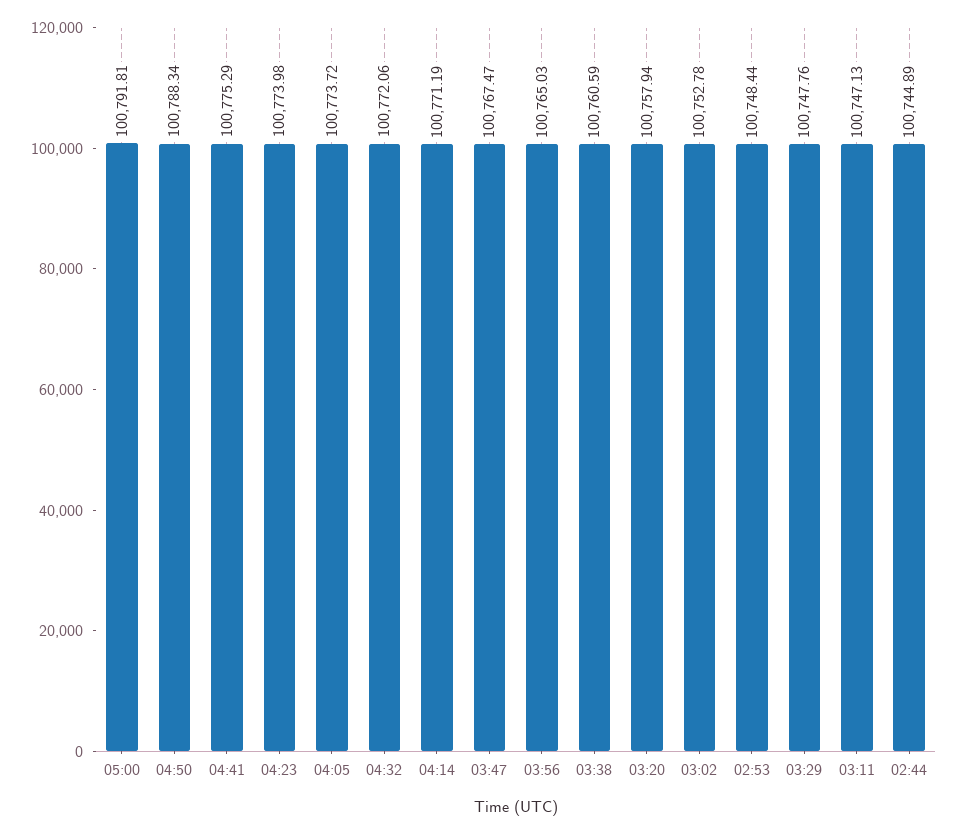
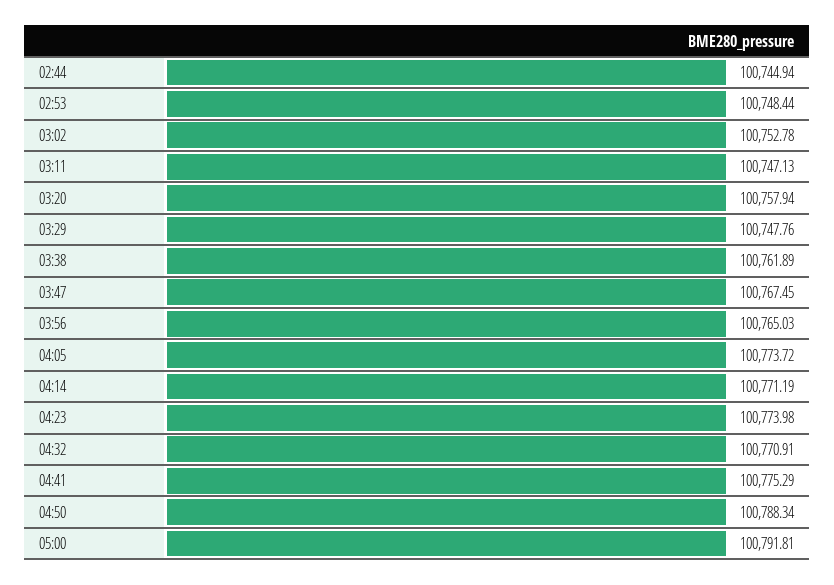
04:32: 100772.06 -> 100770.91
03:47: 100767.47 -> 100767.45
03:38: 100760.59 -> 100761.89
02:44: 100744.89 -> 100744.94

